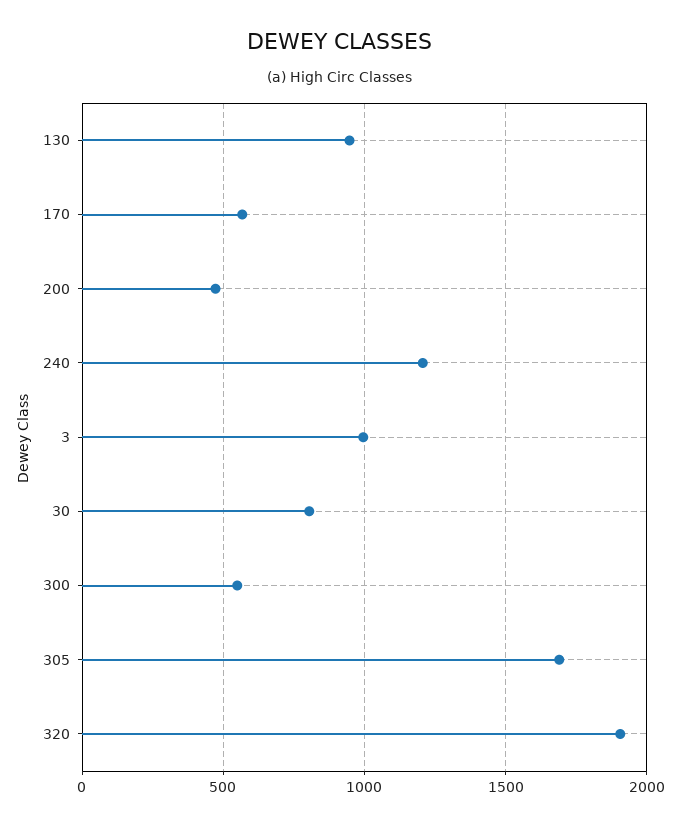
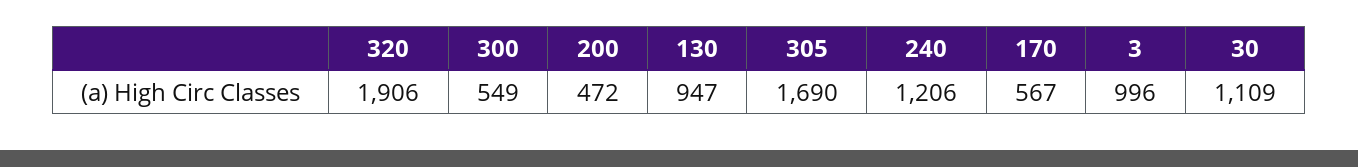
30: 800 -> 1109

